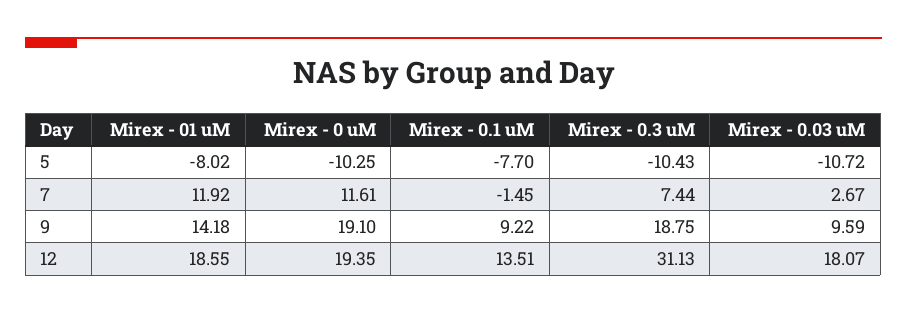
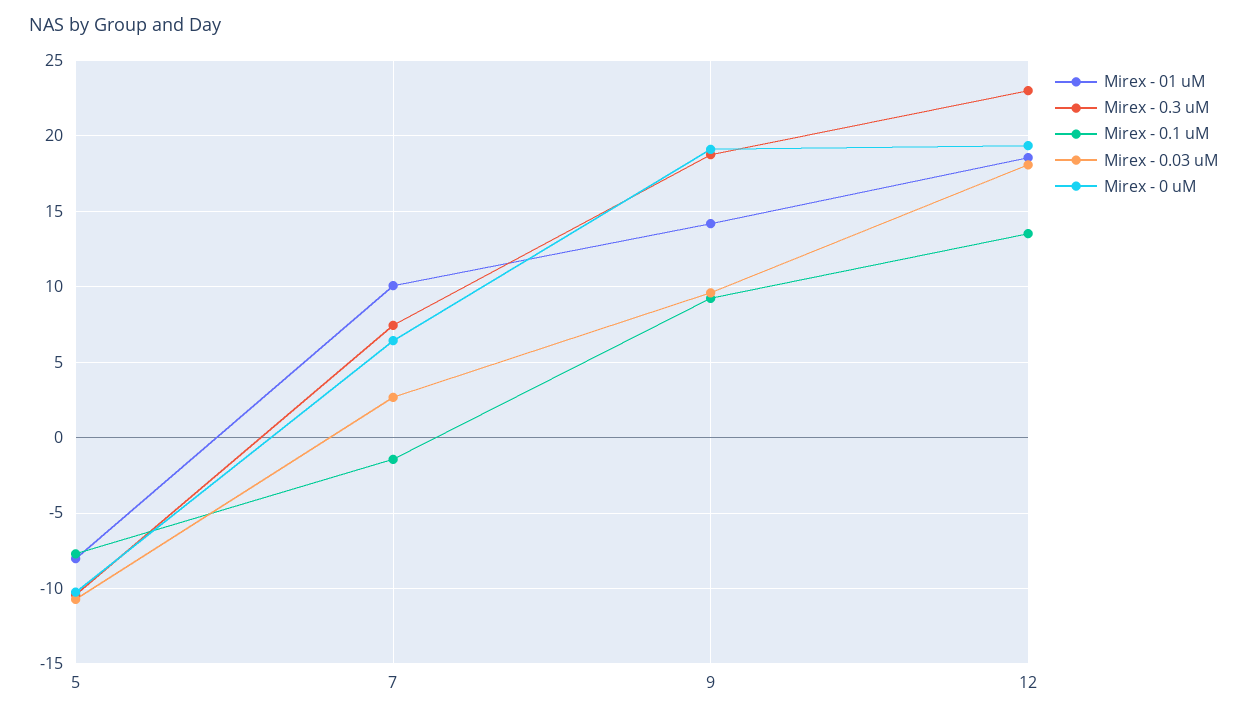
Mirex - 01 uM, 7: 11.92 -> 10
Mirex - 0 uM, 7: 11.61 -> 6.5
Mirex - 0.3 uM, 12: 31.13 -> 23

